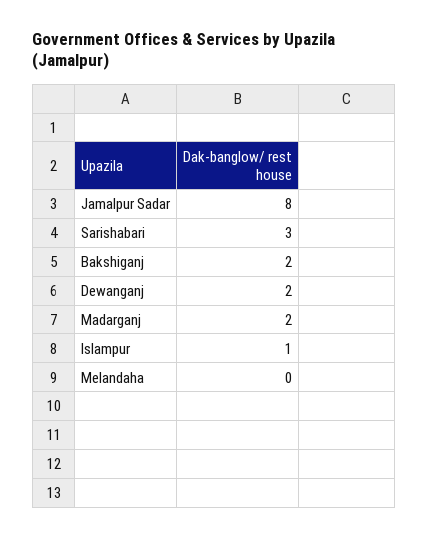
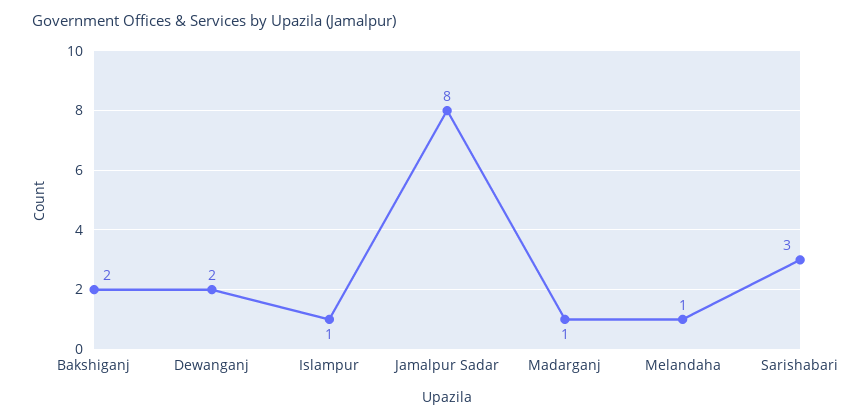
Madarganj: 2 -> 1
Melandaha: 0 -> 1

